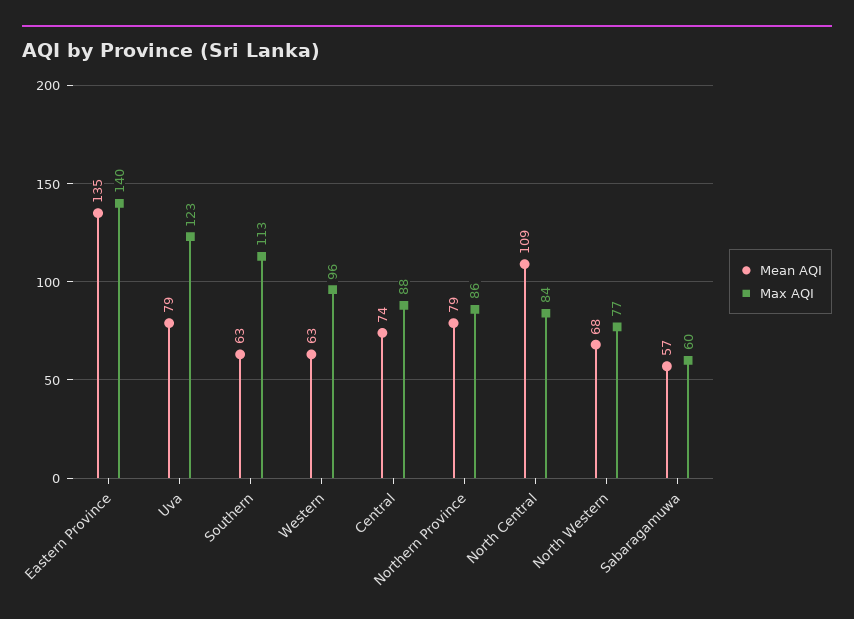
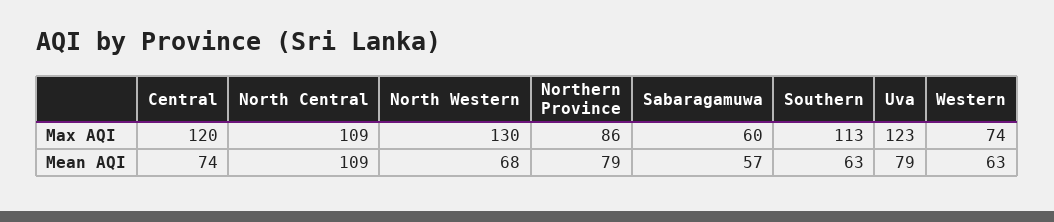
Mean AQI, Eastern Province: 135 -> none
Max AQI, Eastern Province: 140 -> none
Max AQI, Western: 96 -> 74
Max AQI, Central: 88 -> 120
Max AQI, North Central: 84 -> 109
Max AQI, North Western: 77 -> 130

